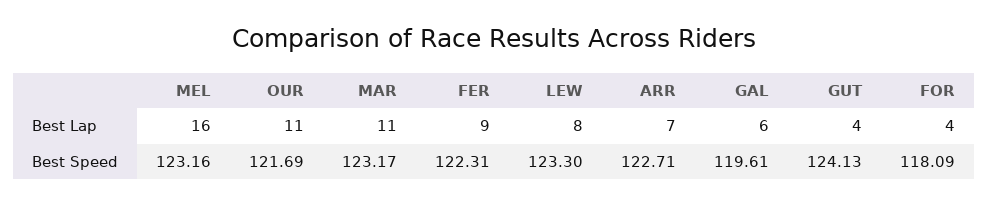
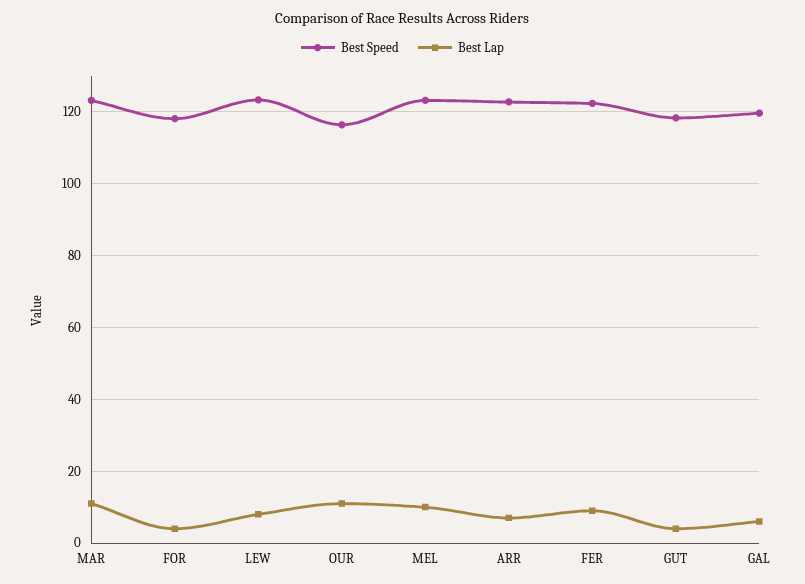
Best Lap, MEL: 16 -> 10
Best Speed, OUR: 121.69 -> 116
Best Speed, GUT: 124.13 -> 118

